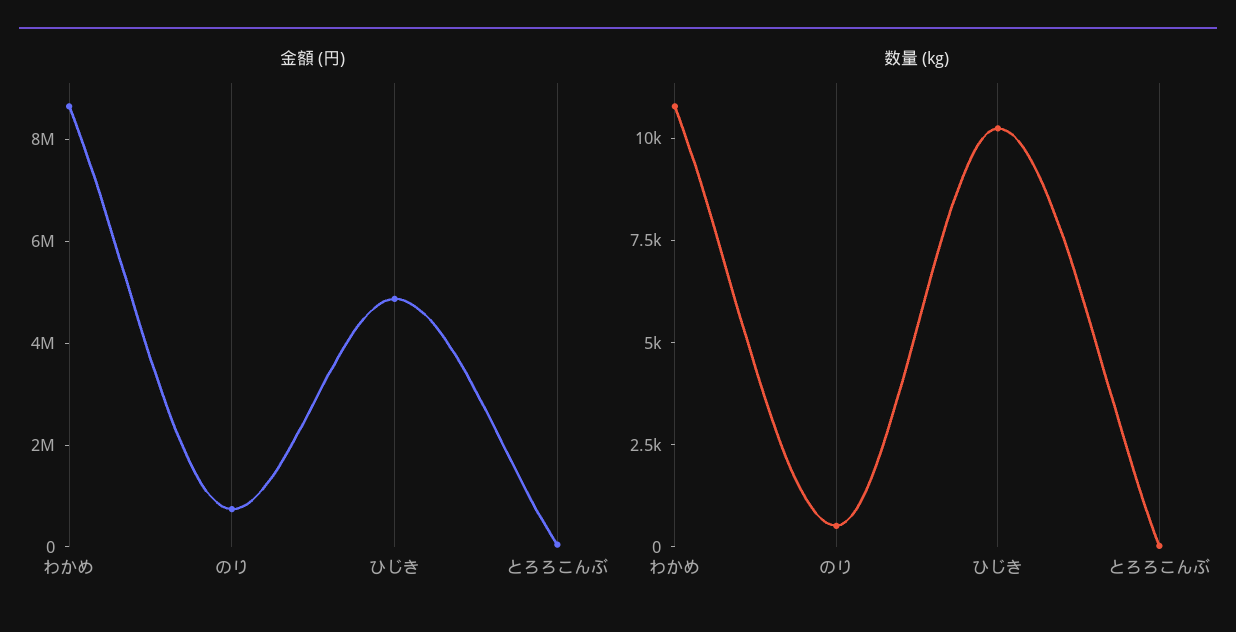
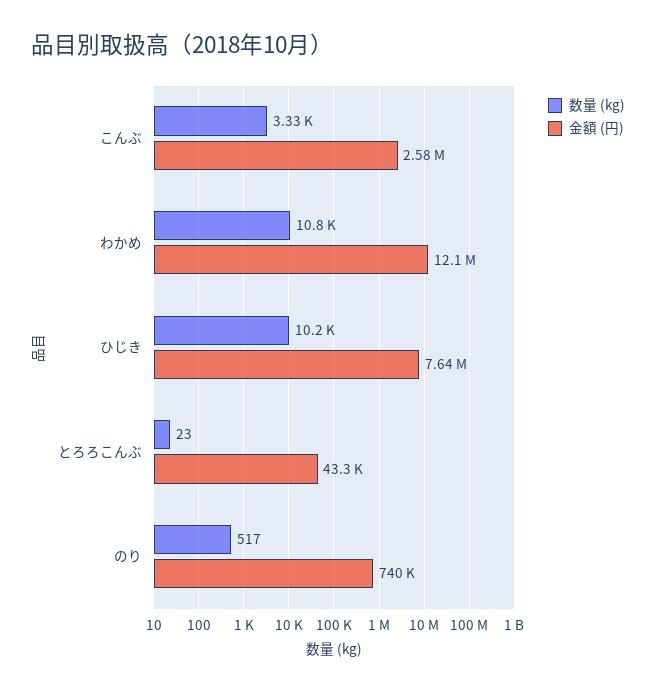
金額 (円), わかめ: 8500000 -> 12100000
金額 (円), ひじき: 5000000 -> 7640000
数量 (kg), こんぶ: none -> 3330
金額 (円), こんぶ: none -> 2580000

